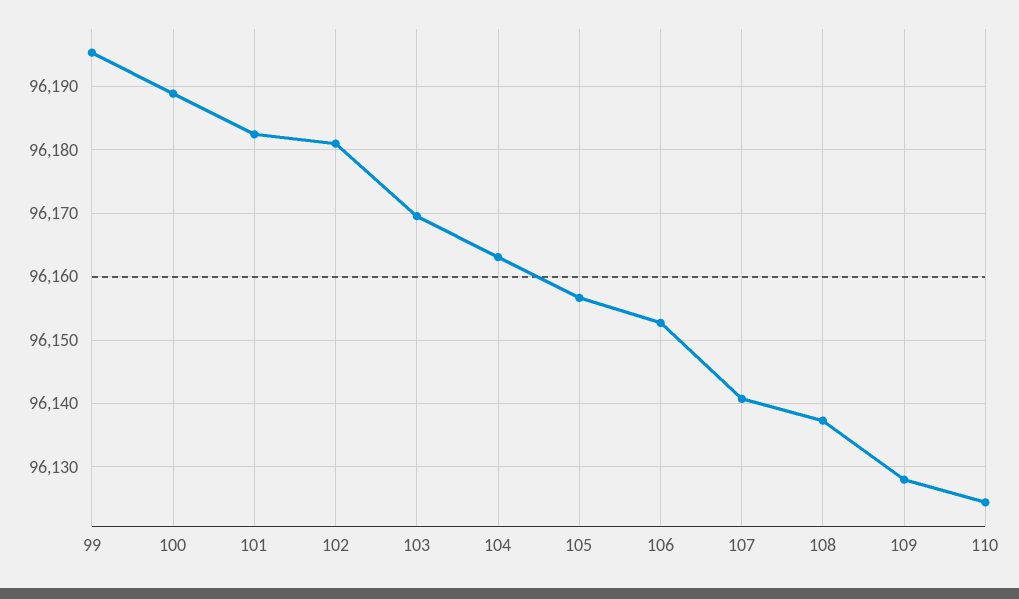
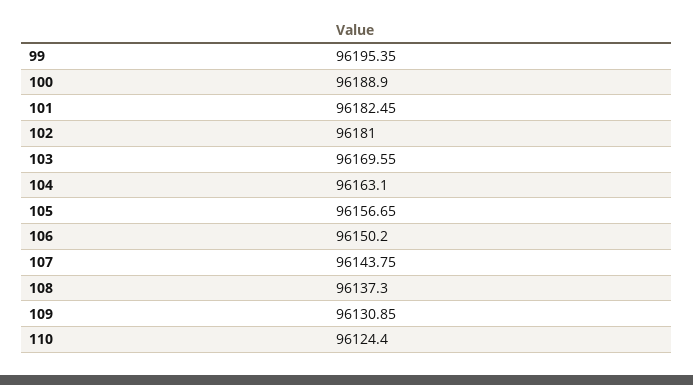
106: 96153 -> 96150.2
107: 96141 -> 96143.75
109: 96128 -> 96130.85

